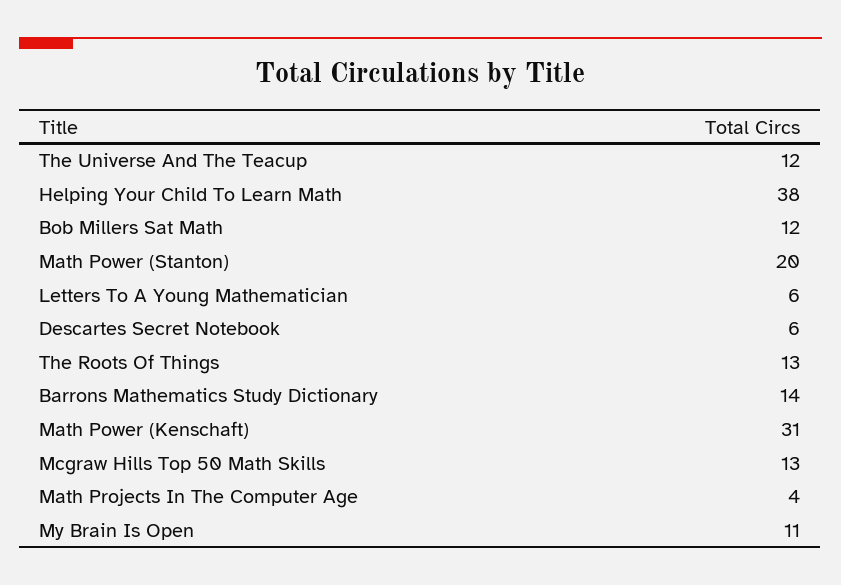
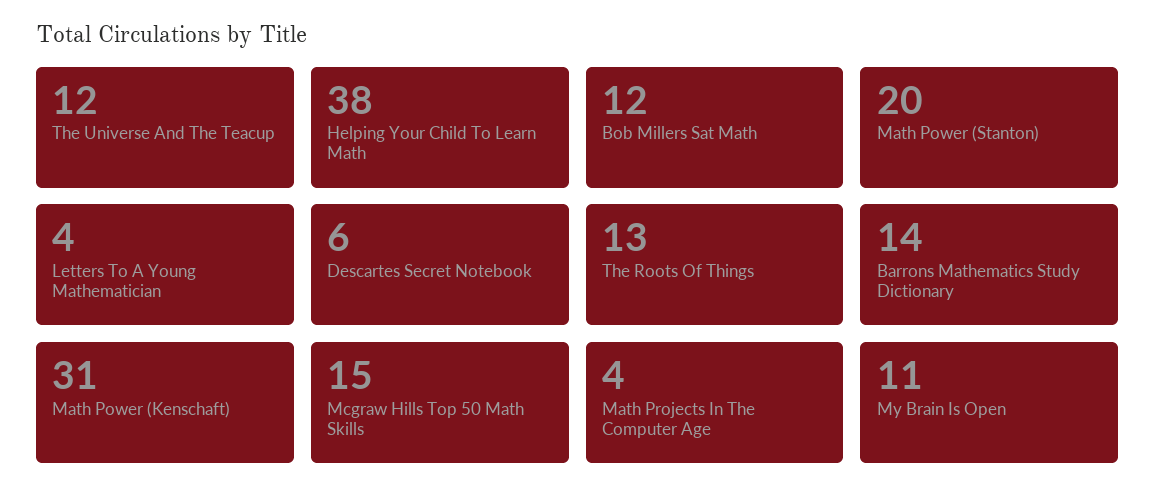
Letters To A Young Mathematician: 6 -> 4
Mcgraw Hills Top 50 Math Skills: 13 -> 15

